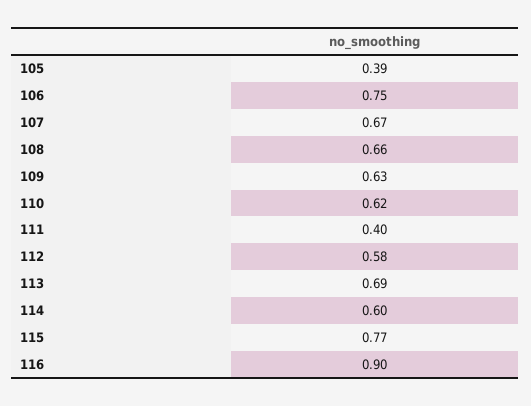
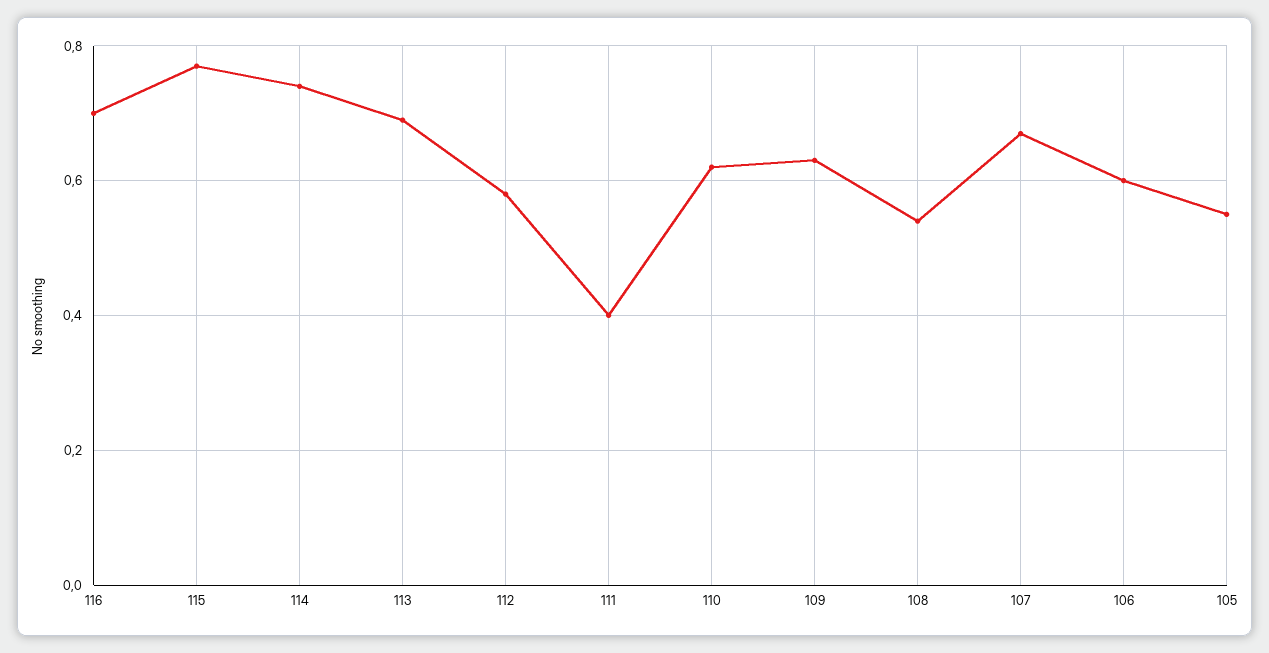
105: 0.39 -> 0.55
106: 0.75 -> 0.6
108: 0.66 -> 0.55
114: 0.6 -> 0.75
116: 0.9 -> 0.7

